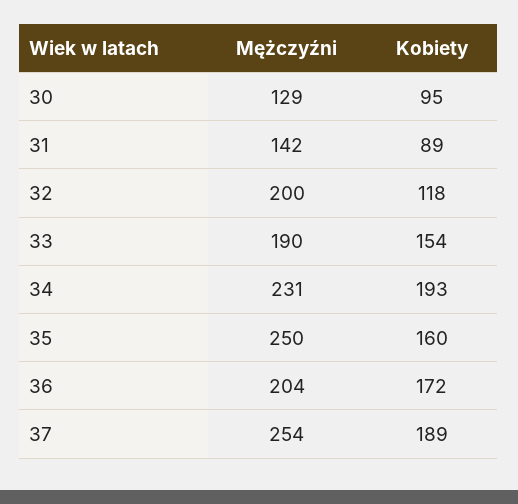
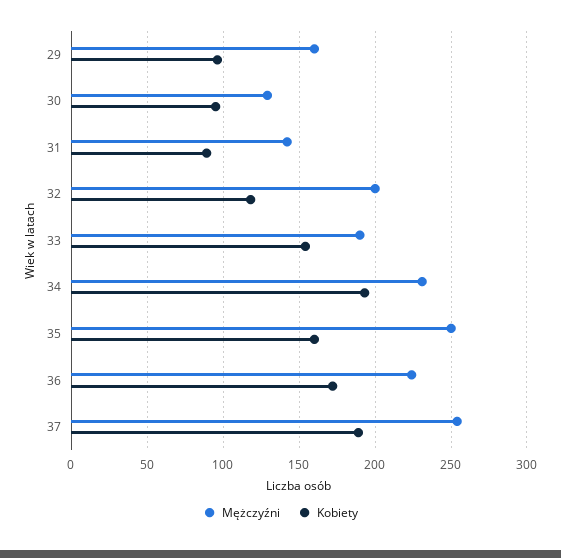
Mężczyźni, 36: 204 -> 225
Mężczyźni, 29: none -> 160
Kobiety, 29: none -> 95

